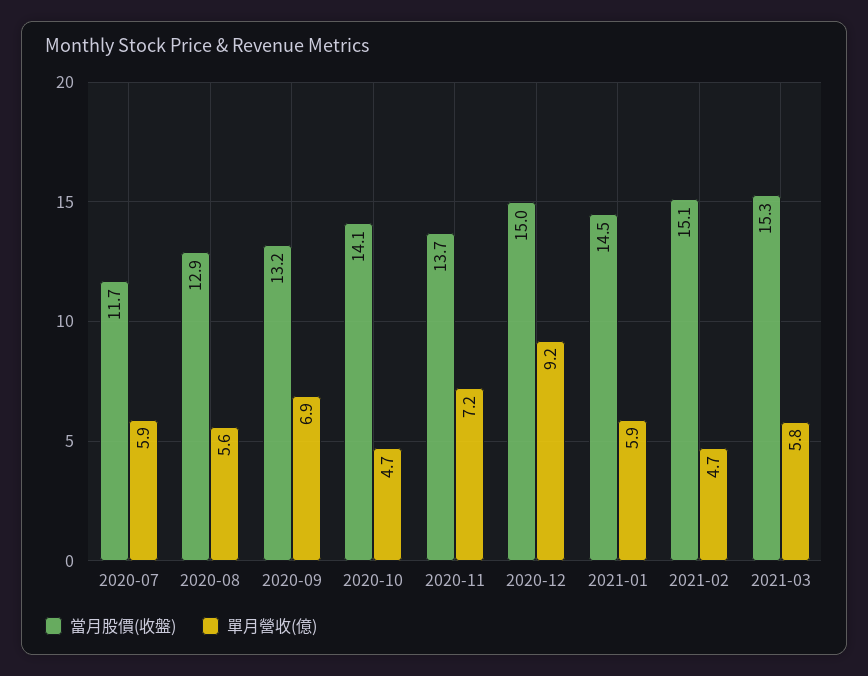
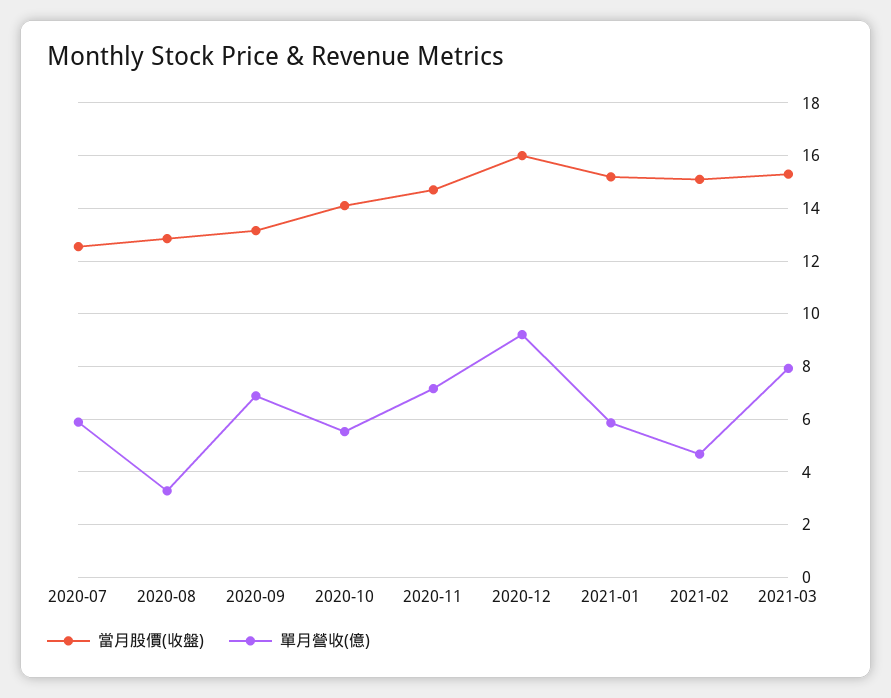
當月股價(收盤), 2020-07: 11.7 -> 12.5
單月營收(億), 2020-08: 5.6 -> 3.25
單月營收(億), 2020-10: 4.7 -> 5.5
當月股價(收盤), 2020-11: 13.7 -> 14.75
當月股價(收盤), 2020-12: 15 -> 16
當月股價(收盤), 2021-01: 14.5 -> 15.25
單月營收(億), 2021-03: 5.8 -> 8

